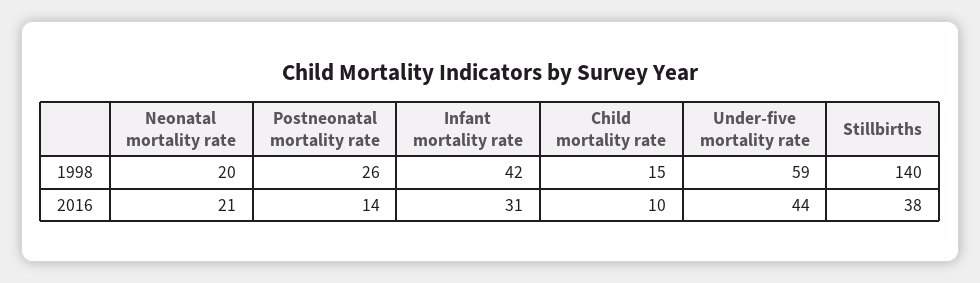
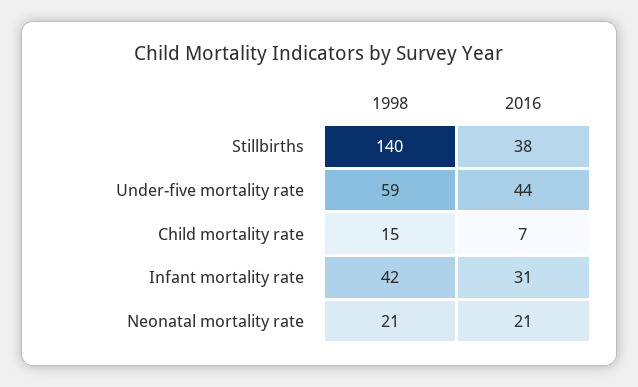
Neonatal mortality rate, 1998: 20 -> 21
Postneonatal mortality rate, 1998: 26 -> none
Postneonatal mortality rate, 2016: 14 -> none
Child mortality rate, 2016: 10 -> 7

